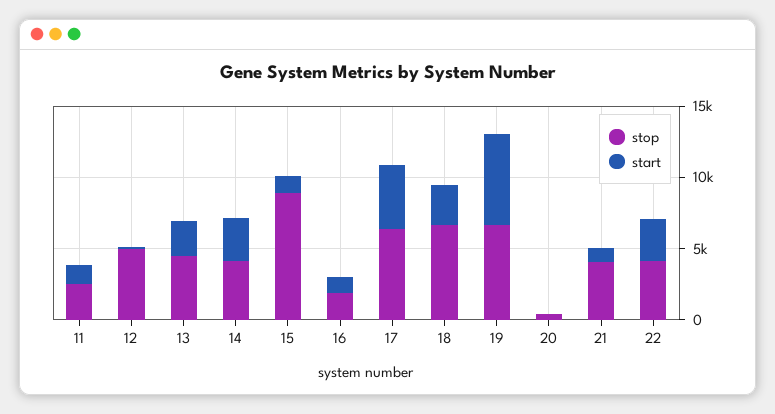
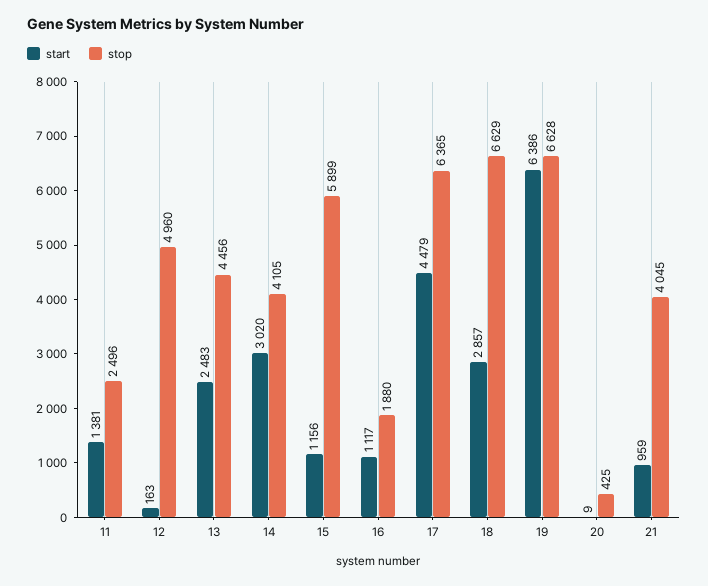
stop, 15: 9000 -> 5899
stop, 22: 4000 -> none
start, 22: 3000 -> none

